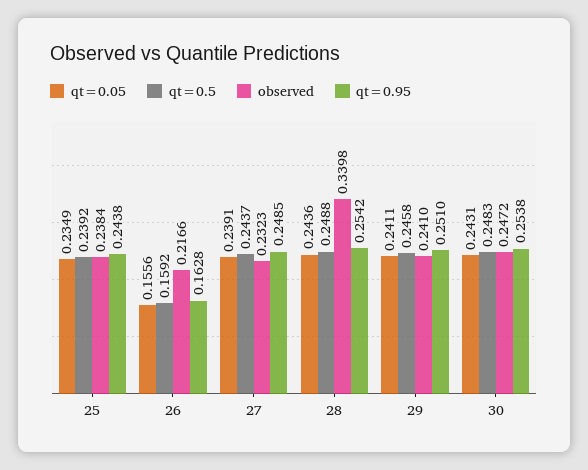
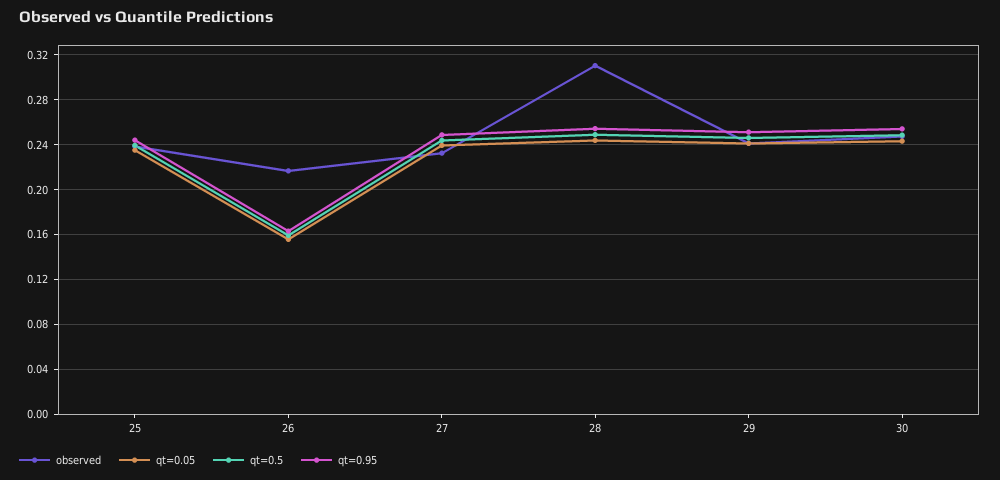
observed, 28: 0.3398 -> 0.31

